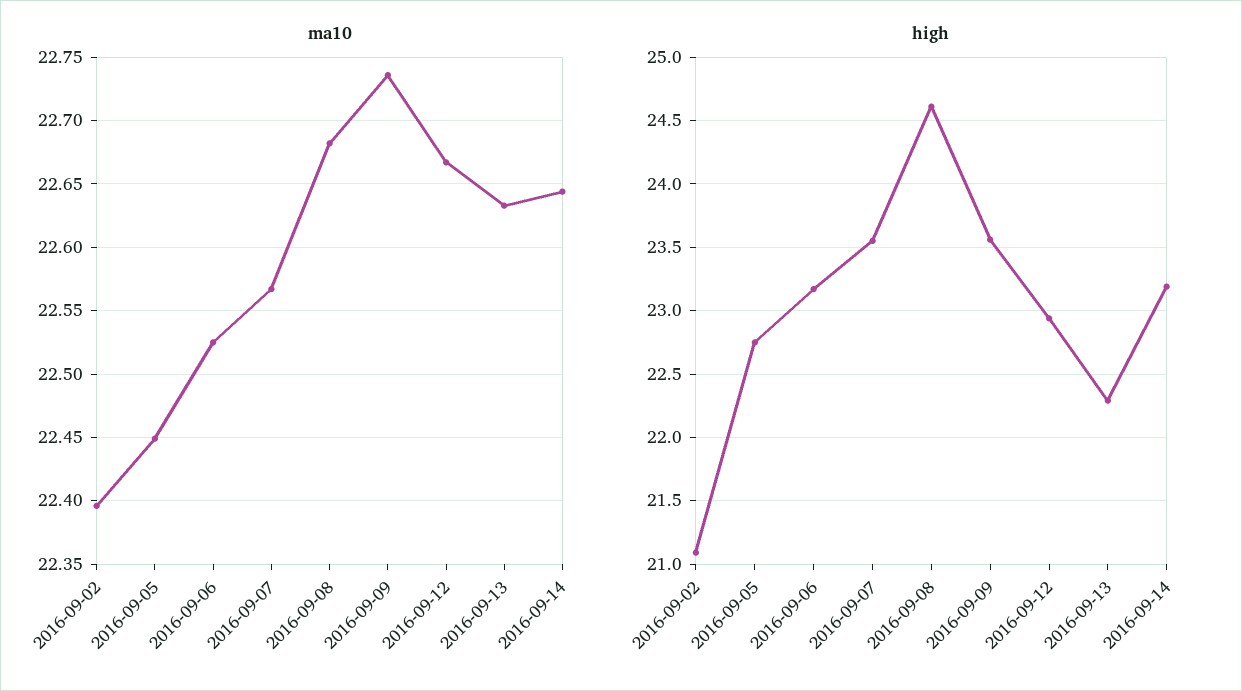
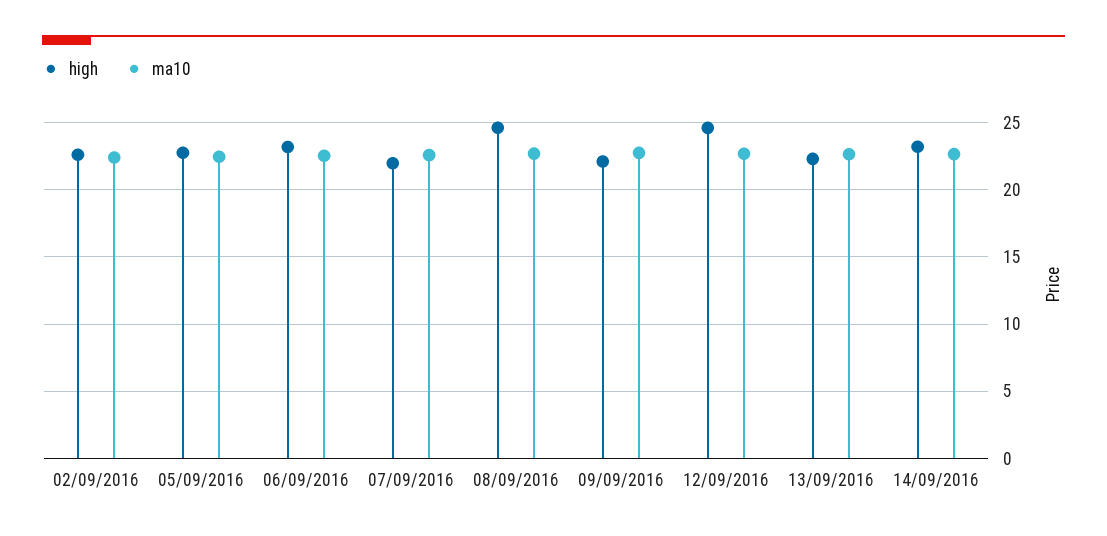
high, 2016-09-02: 21.1 -> 22.5
high, 2016-09-07: 23.55 -> 22
high, 2016-09-09: 23.55 -> 22
high, 2016-09-12: 22.95 -> 24.5

